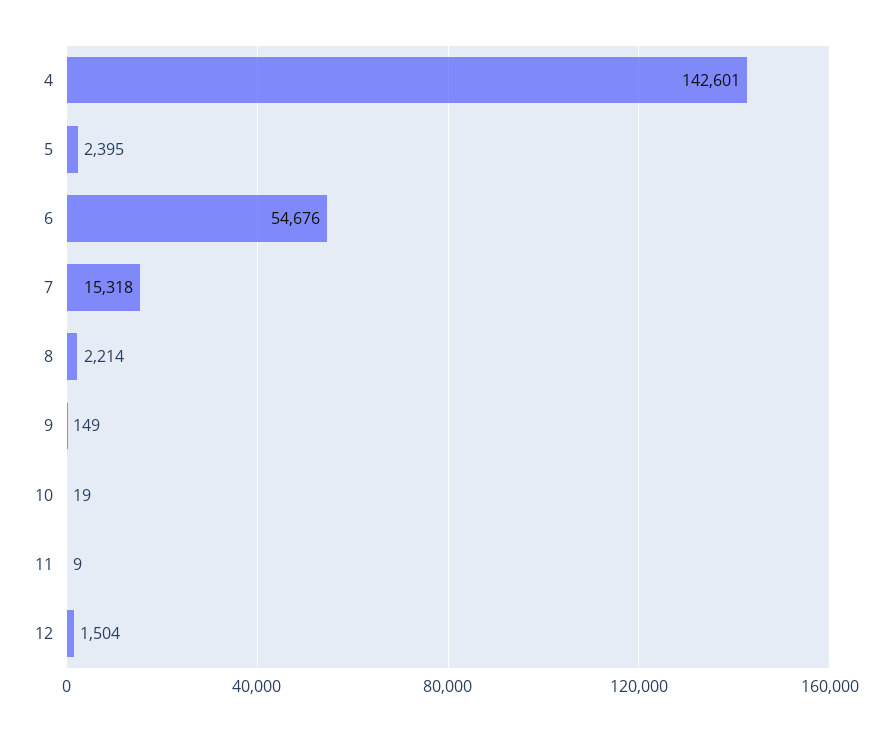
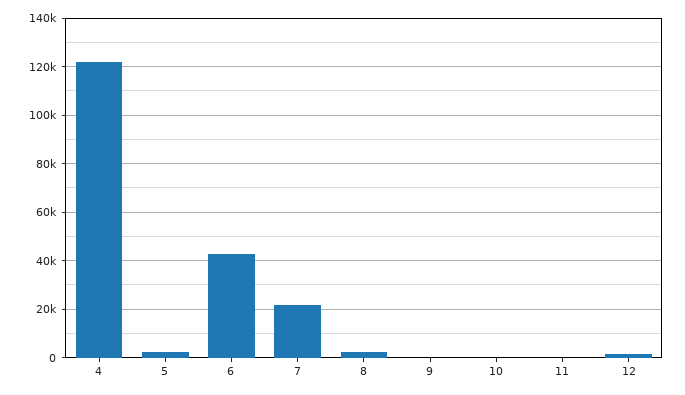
4: 142601 -> 122500
6: 54676 -> 42500
7: 15318 -> 22500

